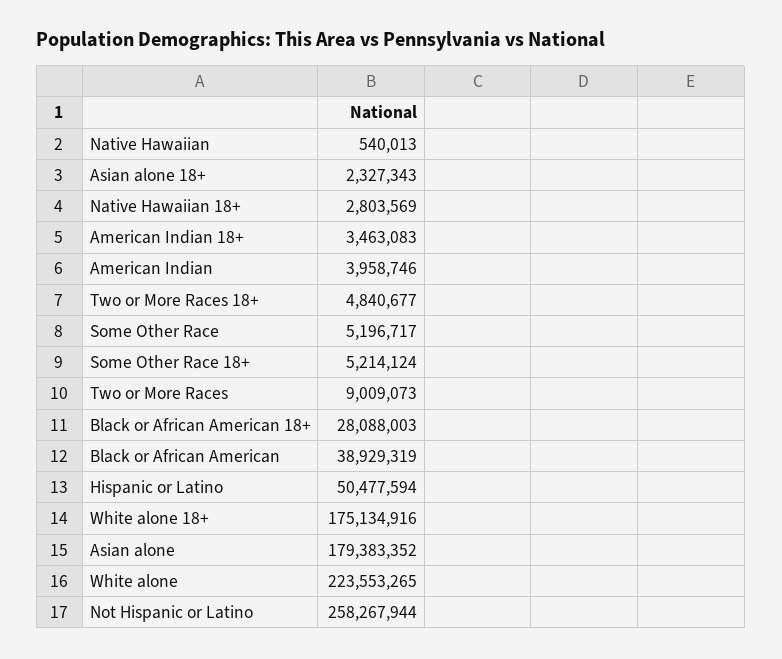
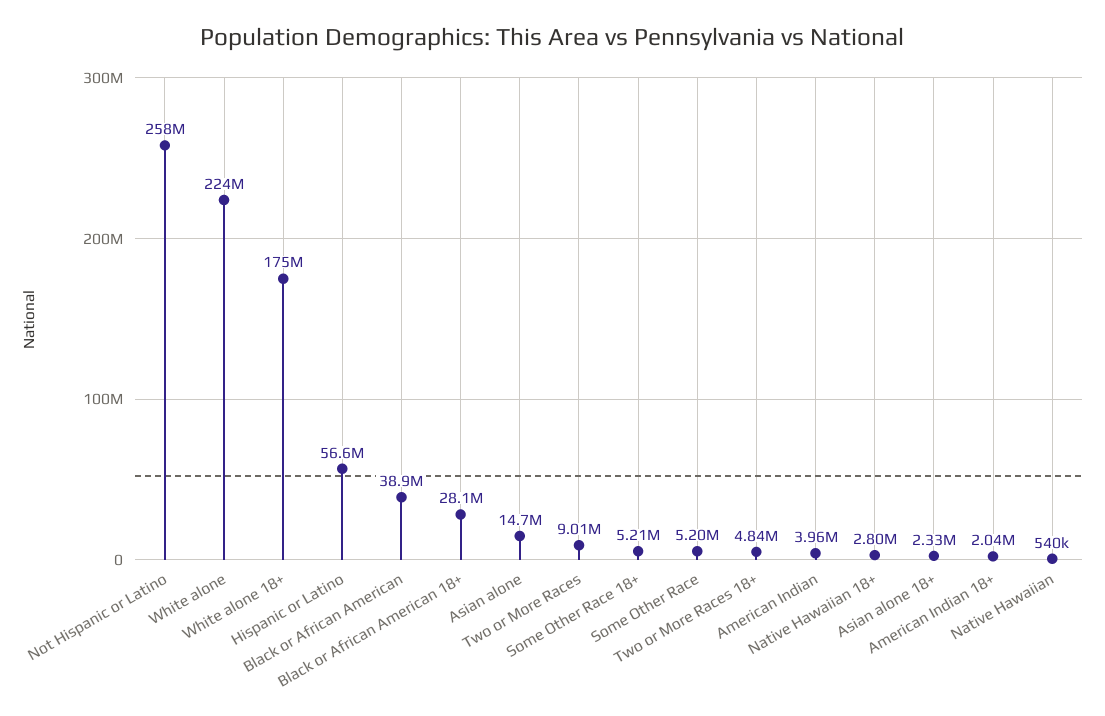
American Indian 18+: 3463083 -> 2040000
Hispanic or Latino: 50477594 -> 56600000
Asian alone: 179383352 -> 14700000

